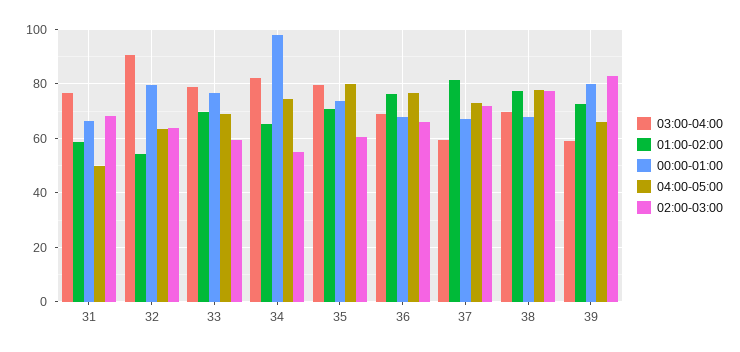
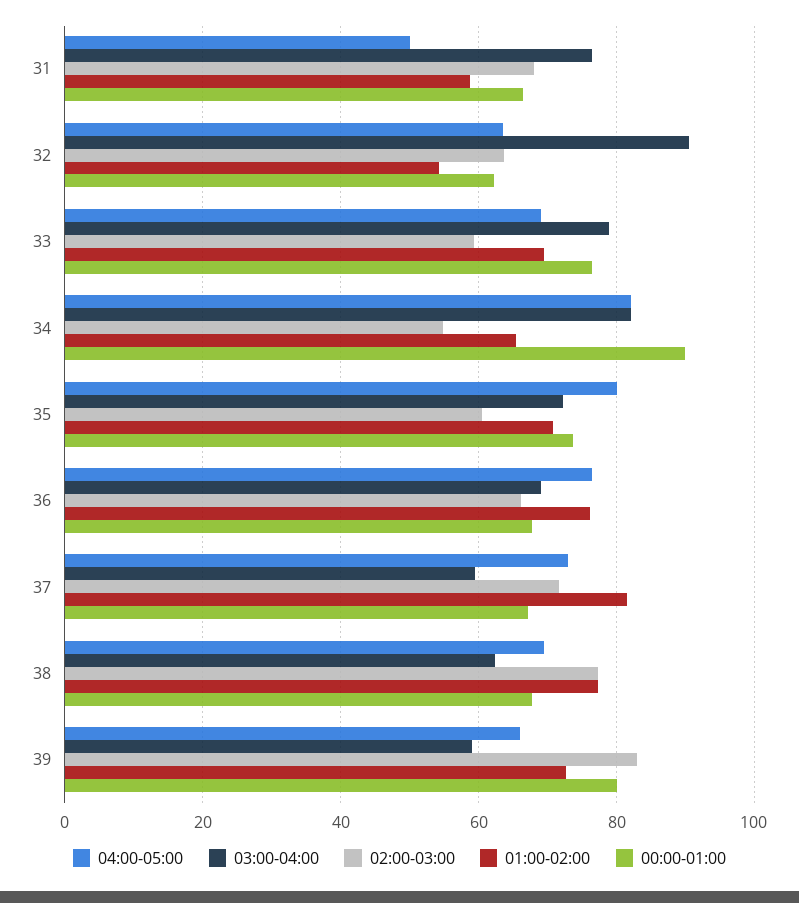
00:00-01:00, 32: 80 -> 62
00:00-01:00, 34: 97.5 -> 90
04:00-05:00, 34: 75 -> 82
03:00-04:00, 35: 80 -> 72
03:00-04:00, 38: 70 -> 62
04:00-05:00, 38: 77.5 -> 70

